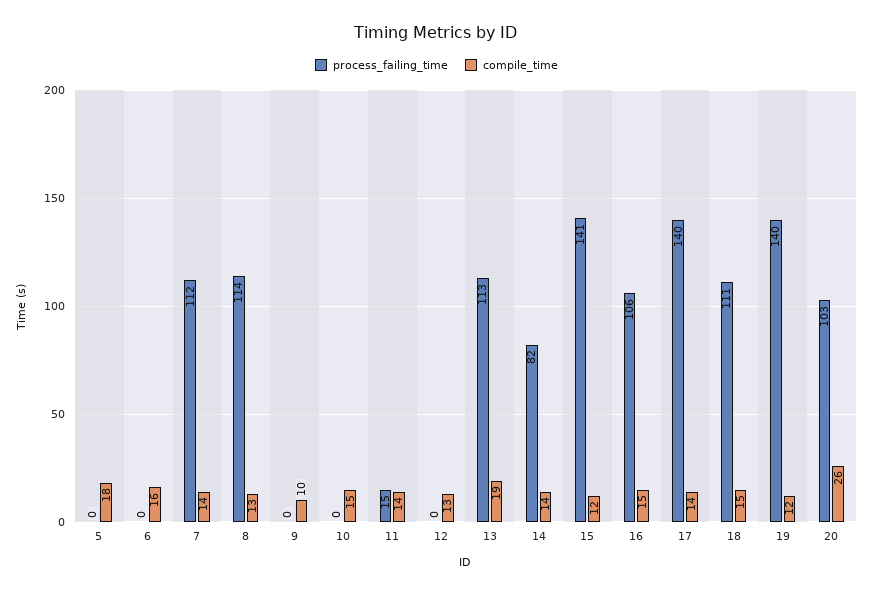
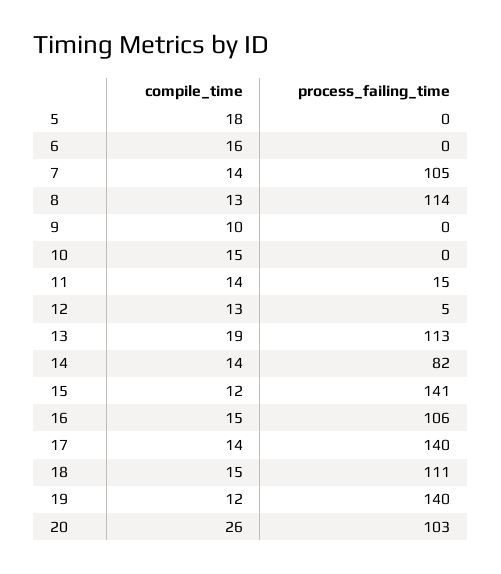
process_failing_time, 7: 112 -> 105
process_failing_time, 12: 0 -> 5

